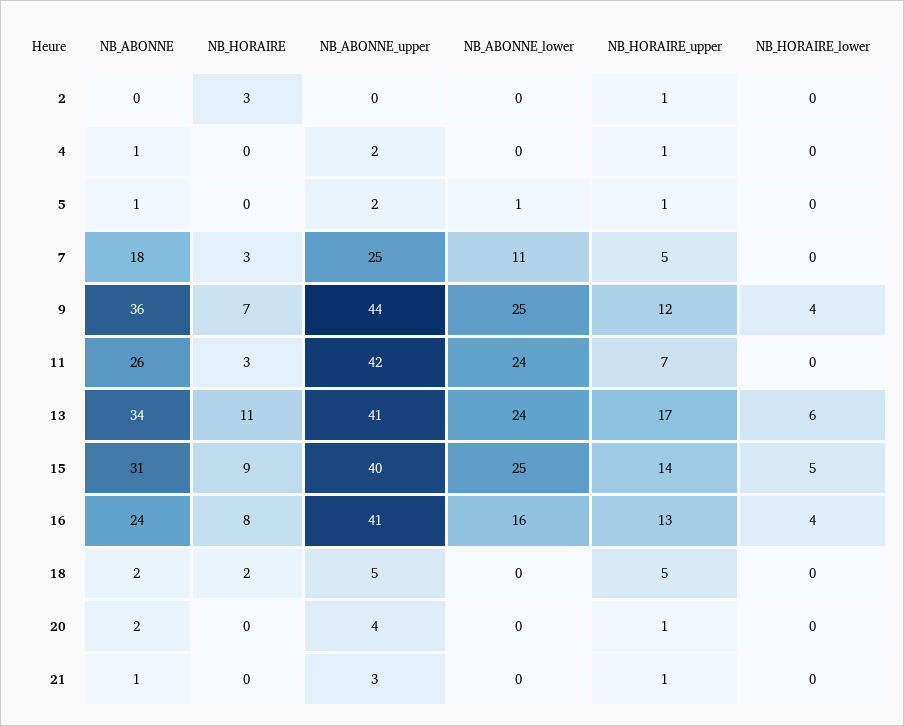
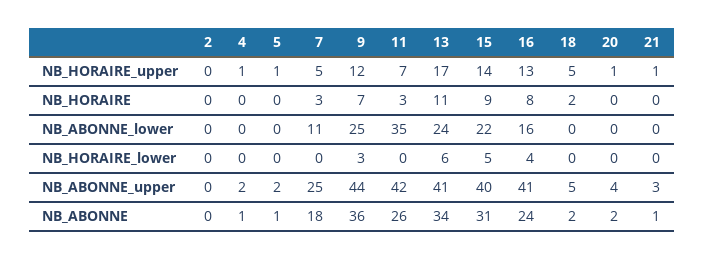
NB_HORAIRE, 2: 3 -> 0
NB_HORAIRE_upper, 2: 1 -> 0
NB_ABONNE_lower, 5: 1 -> 0
NB_HORAIRE_lower, 9: 4 -> 3
NB_ABONNE_lower, 11: 24 -> 35
NB_ABONNE_lower, 15: 25 -> 22

